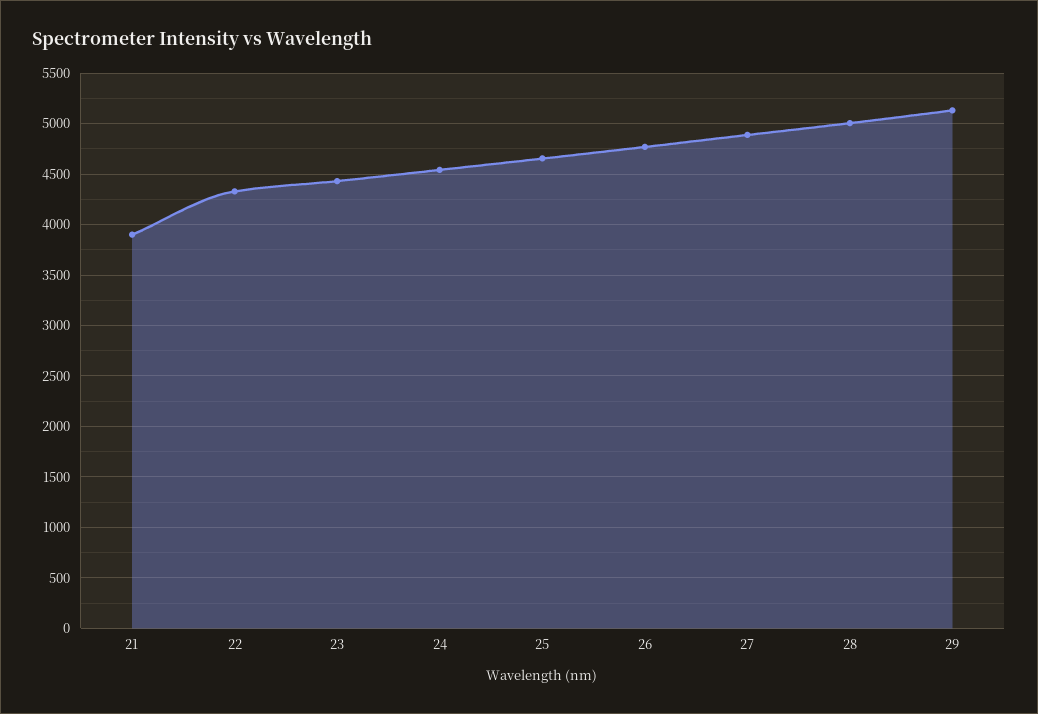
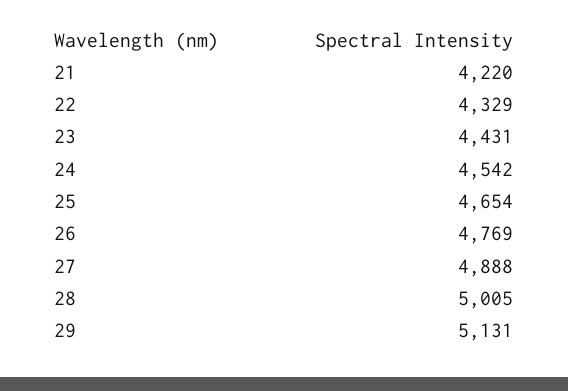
21: 3900 -> 4220

